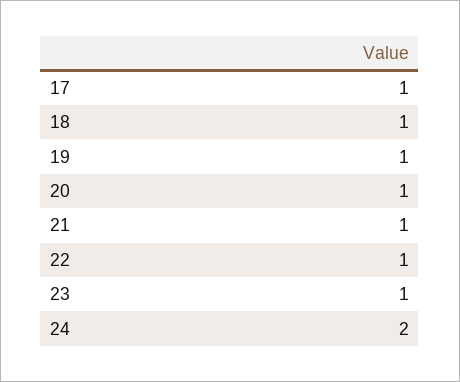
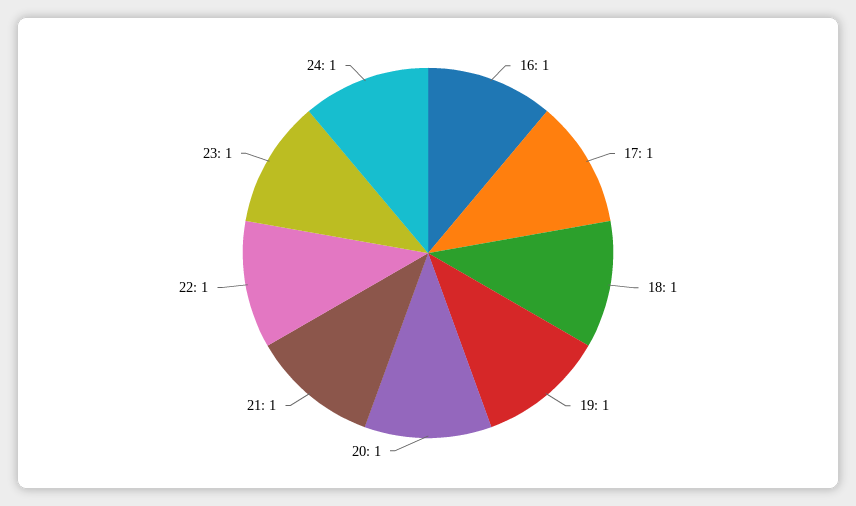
24: 2 -> 1
16: none -> 1

